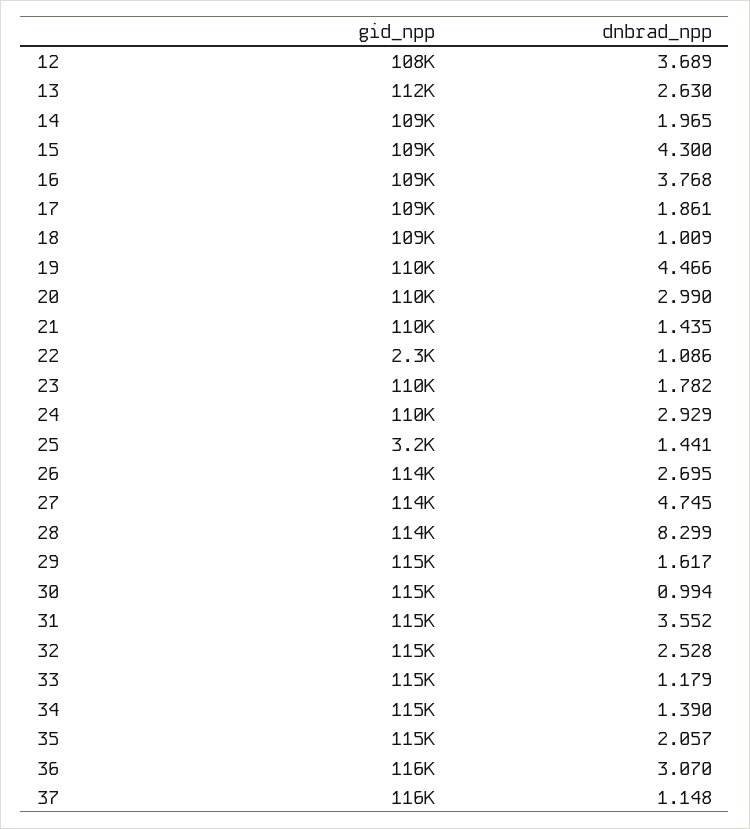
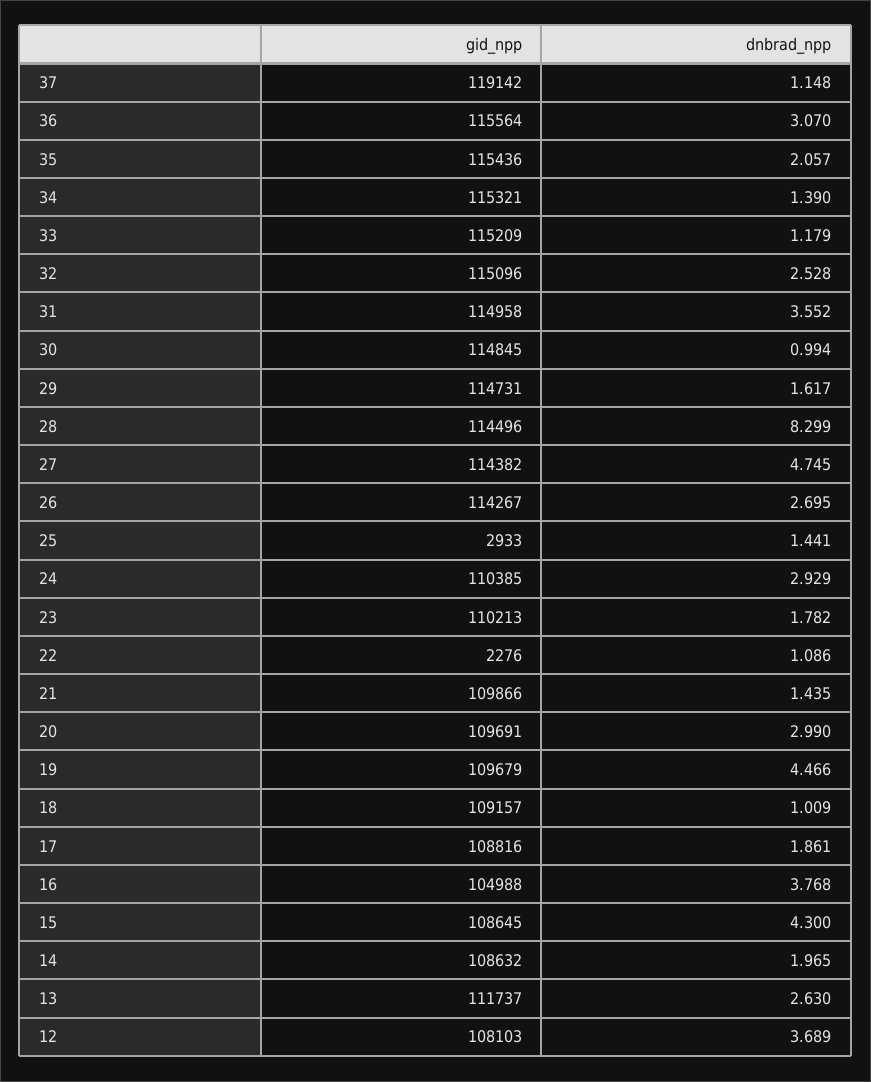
gid_npp, 16: 109000 -> 104988
gid_npp, 25: 3200 -> 2933
gid_npp, 37: 116000 -> 119142

